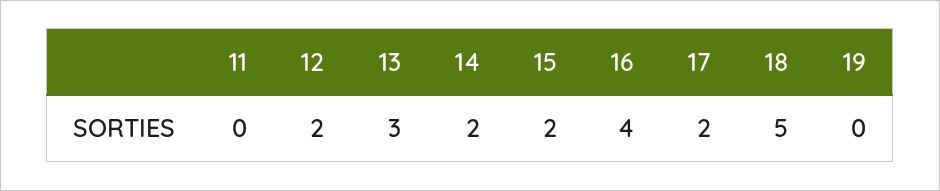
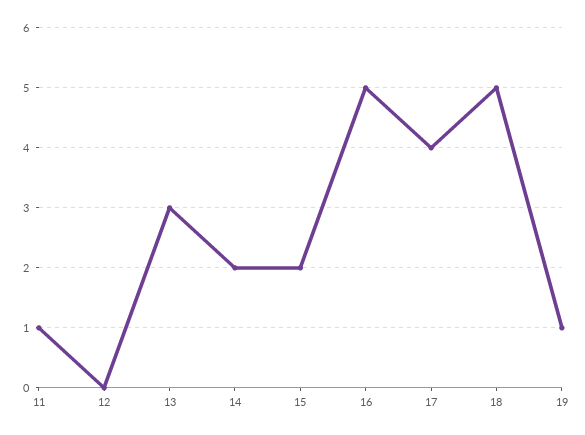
11: 0 -> 1
12: 2 -> 0
16: 4 -> 5
17: 2 -> 4
19: 0 -> 1

